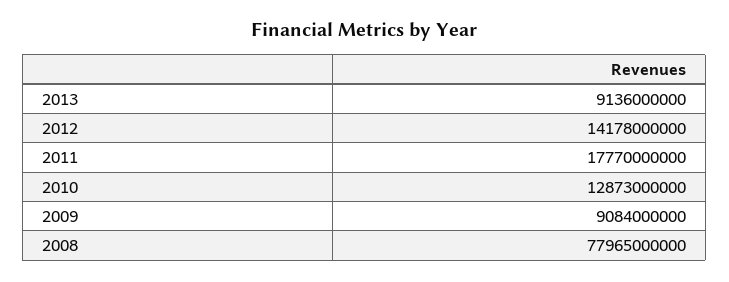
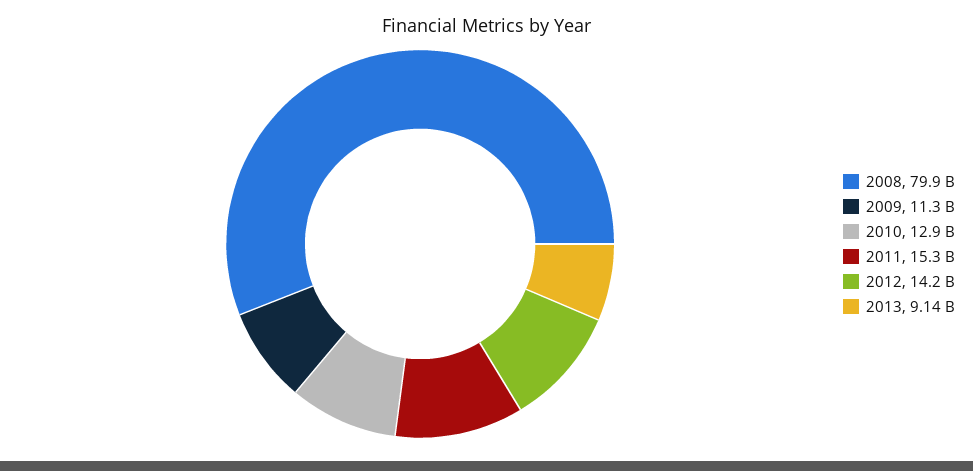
2011: 17770000000 -> 15300000000
2009: 9084000000 -> 11300000000
2008: 77965000000 -> 79900000000

